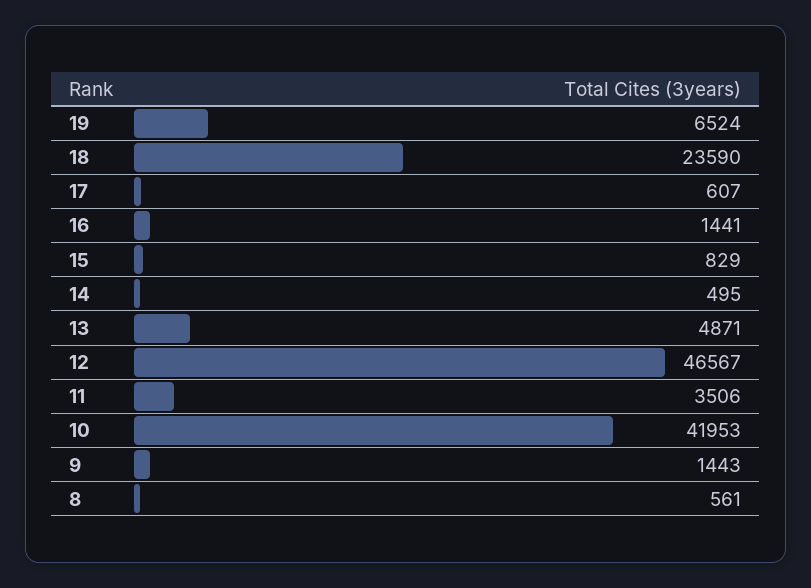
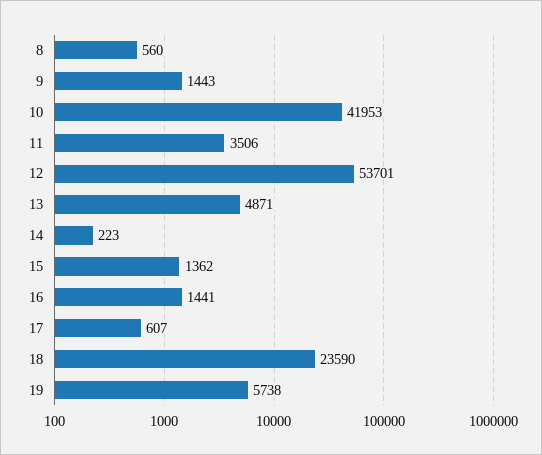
19: 6524 -> 5738
15: 829 -> 1362
14: 495 -> 223
12: 46567 -> 53701
8: 561 -> 560

